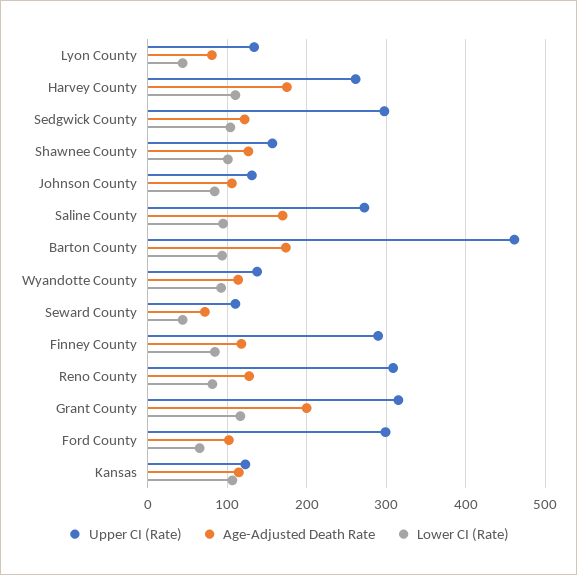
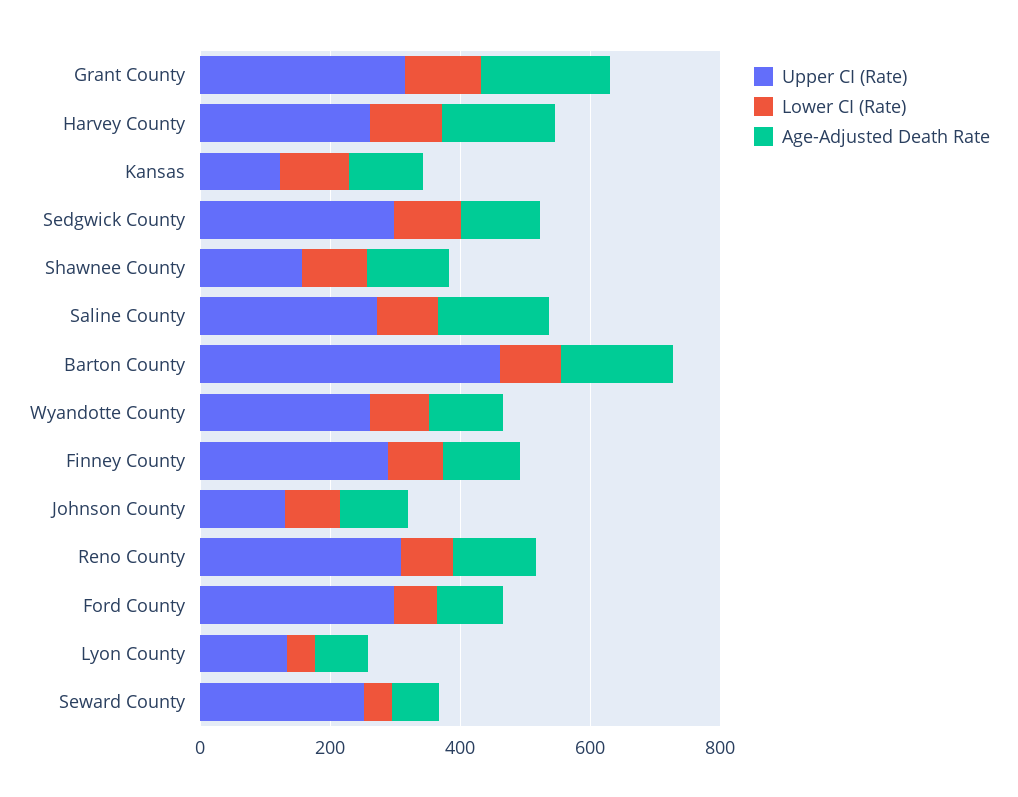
Upper CI (Rate), Wyandotte County: 140 -> 250
Upper CI (Rate), Seward County: 110 -> 250

